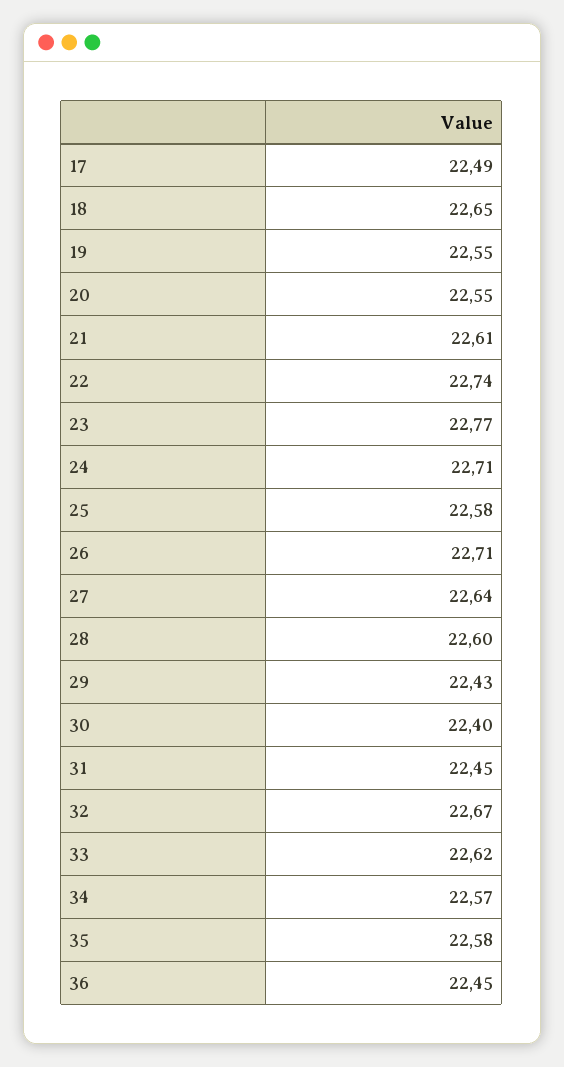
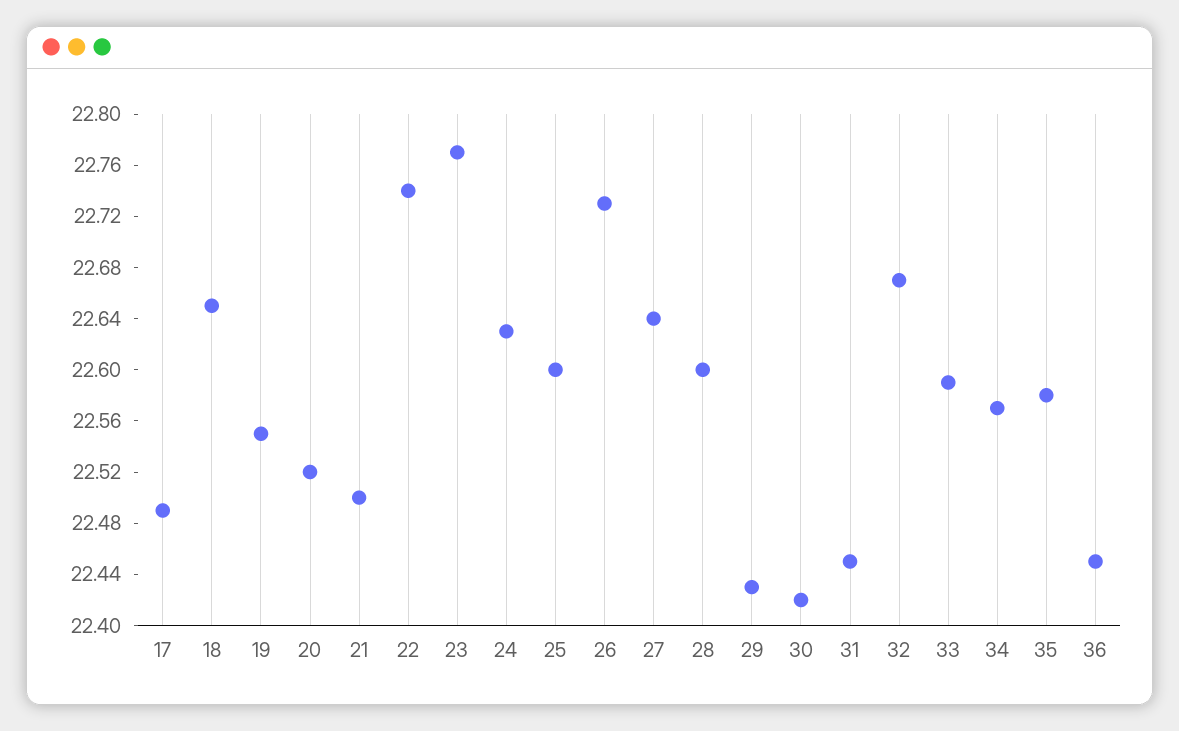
20: 22.55 -> 22.52
21: 22.61 -> 22.5
24: 22.71 -> 22.63
25: 22.58 -> 22.6
26: 22.71 -> 22.73
30: 22.4 -> 22.42
33: 22.62 -> 22.59

